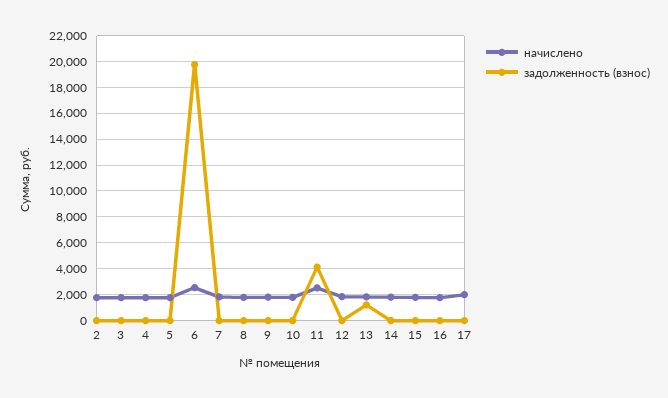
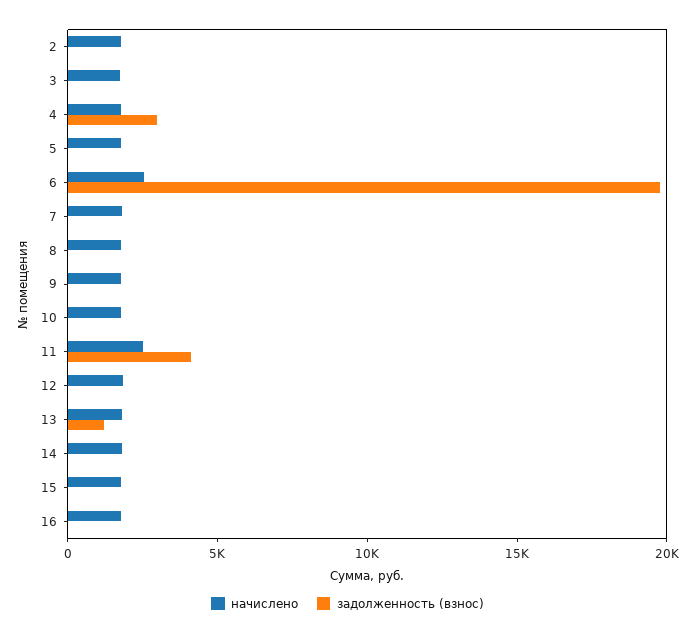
задолженность (взнос), 4: 0 -> 3000
начислено, 17: 2000 -> none
задолженность (взнос), 17: 0 -> none

